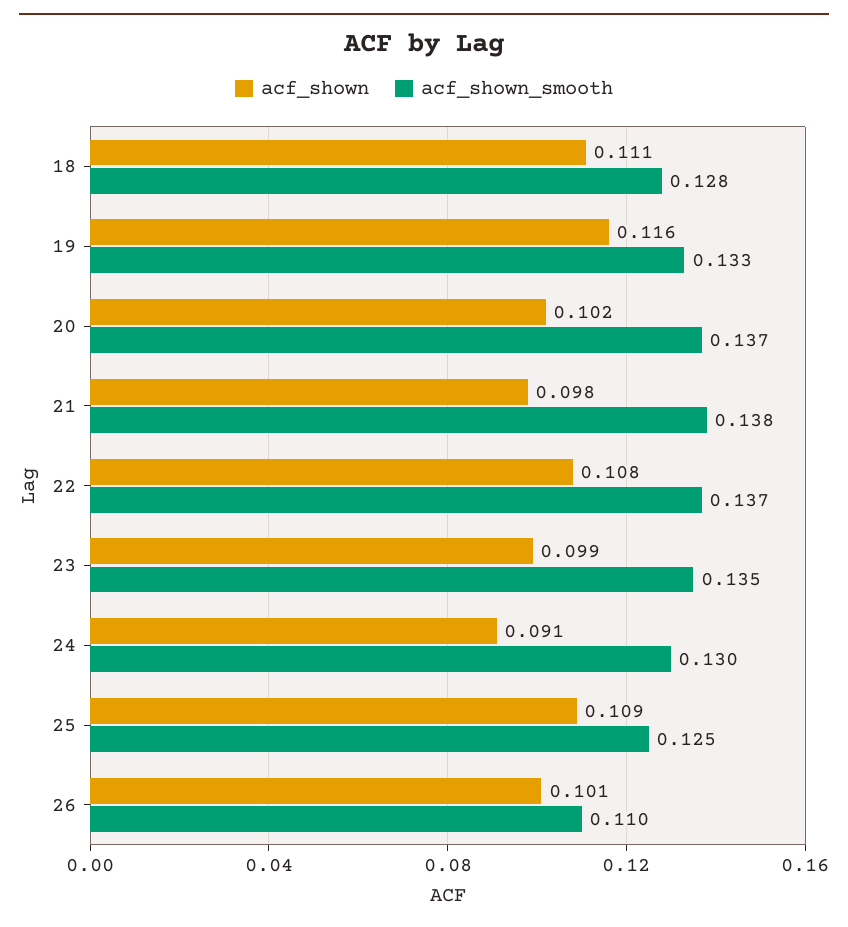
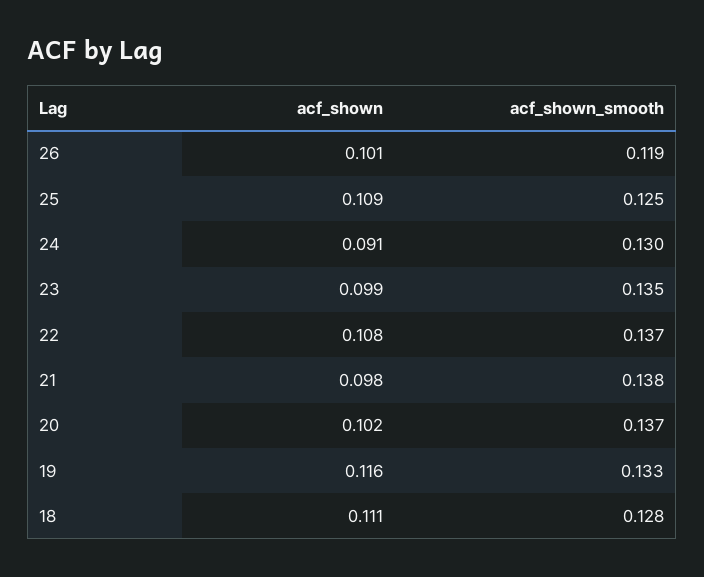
acf_shown_smooth, 26: 0.11 -> 0.119

